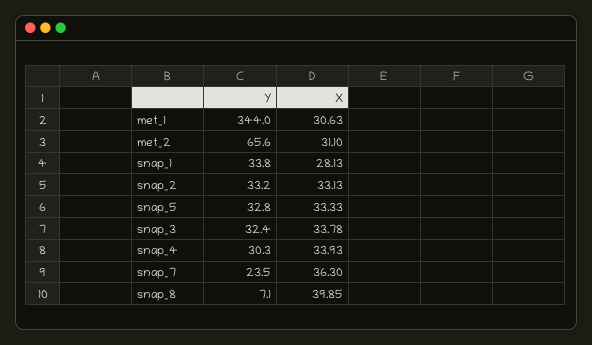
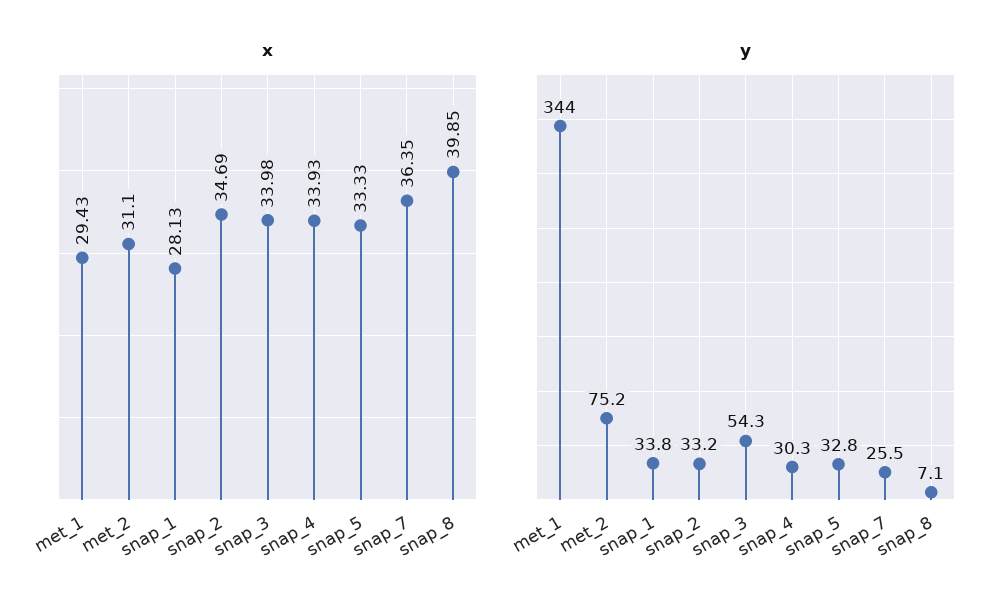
X, met_1: 30.63 -> 29.43
Y, met_2: 65.6 -> 75.2
X, snap_2: 33.13 -> 34.69
Y, snap_3: 32.4 -> 54.3
X, snap_3: 33.78 -> 33.98
Y, snap_7: 23.5 -> 25.5
X, snap_7: 36.3 -> 36.35

